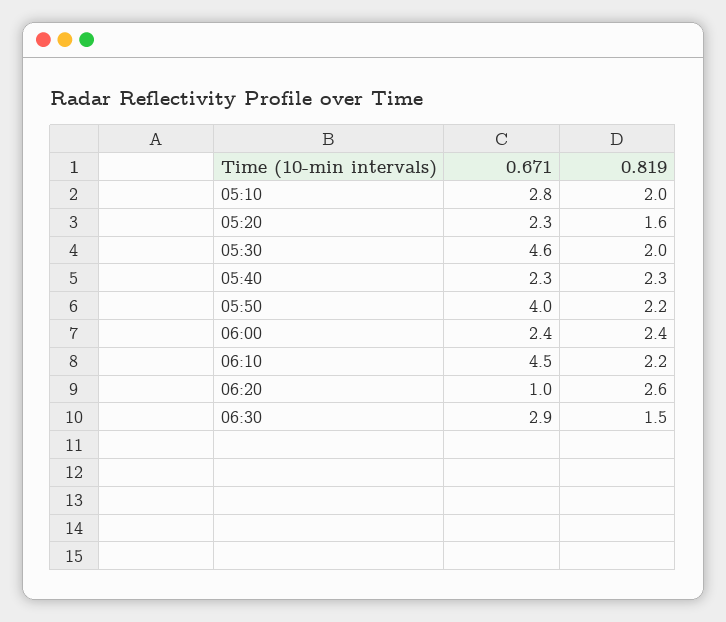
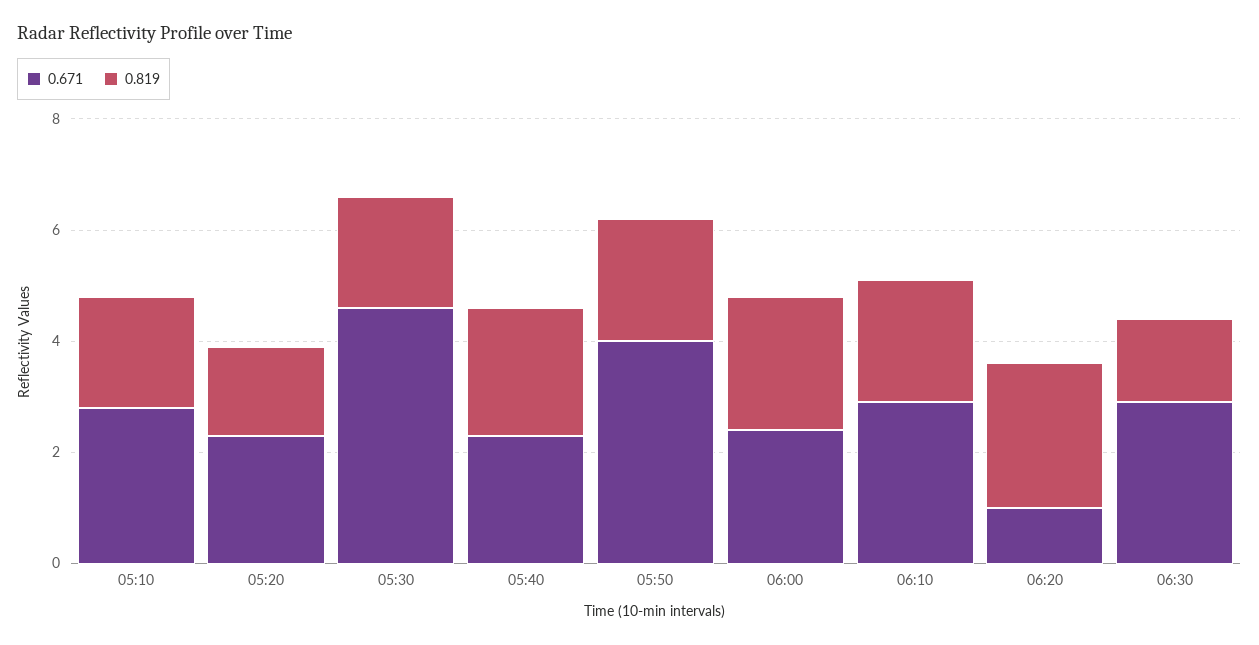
0.671, 06:10: 4.5 -> 3

